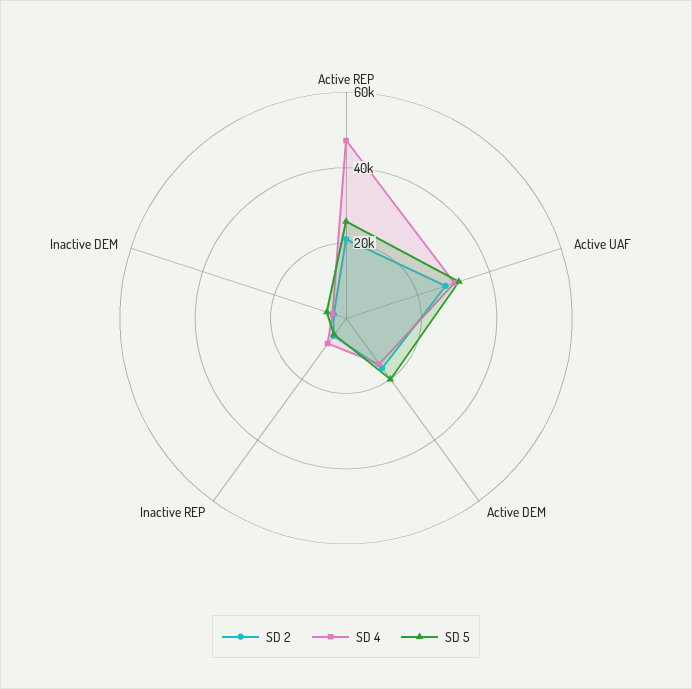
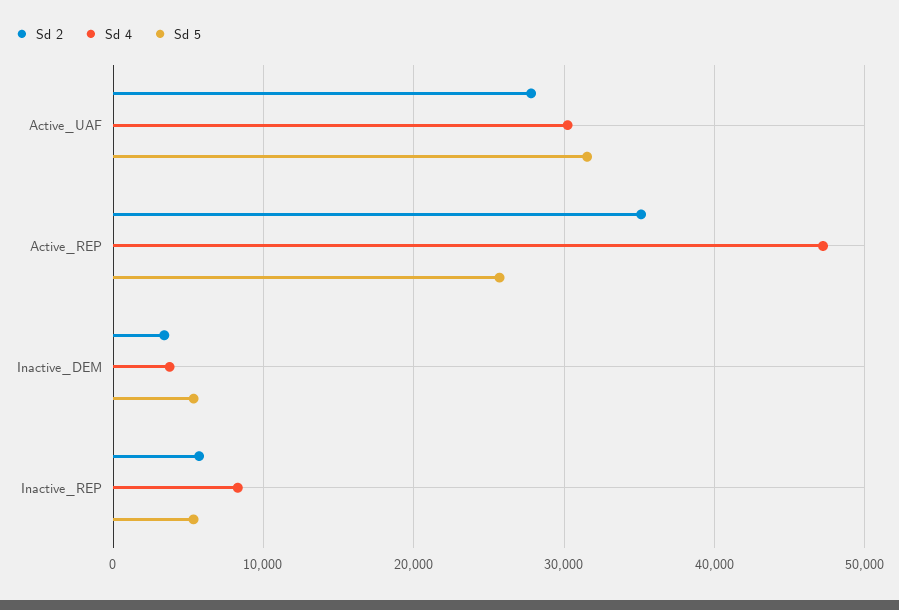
SD 2, Active REP: 20000 -> 35000
SD 2, Active DEM: 15000 -> none
SD 4, Active DEM: 15000 -> none
SD 5, Active DEM: 20000 -> none

